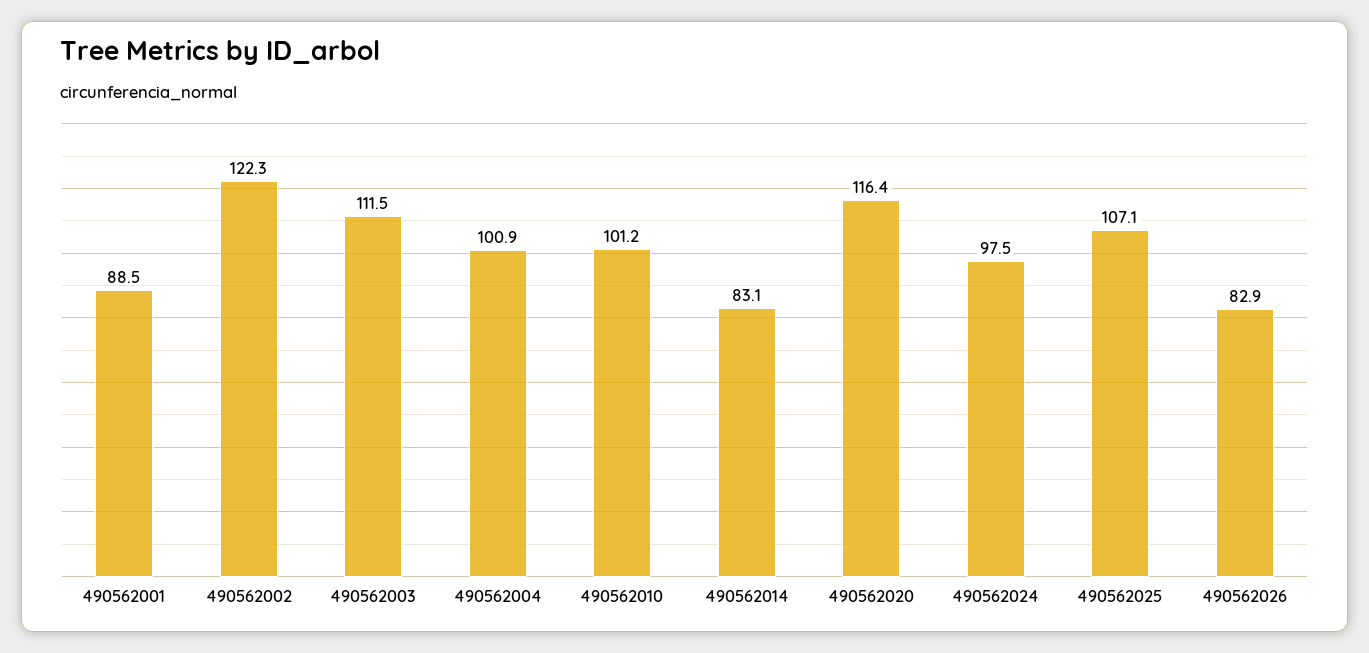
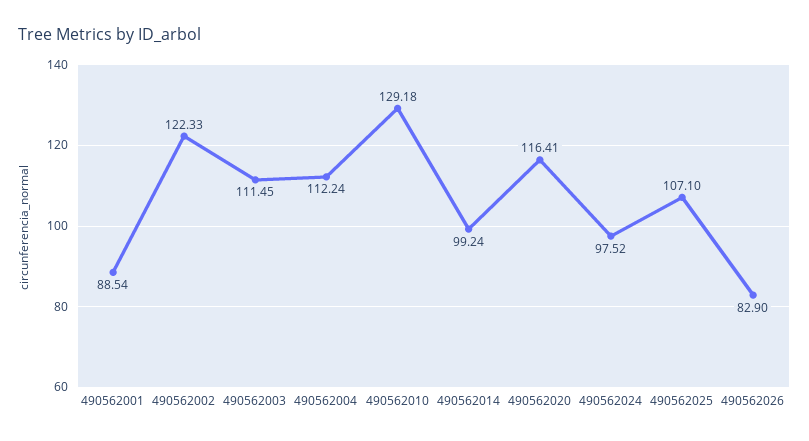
490562004: 100.9 -> 112.24
490562010: 101.2 -> 129.18
490562014: 83.1 -> 99.24

